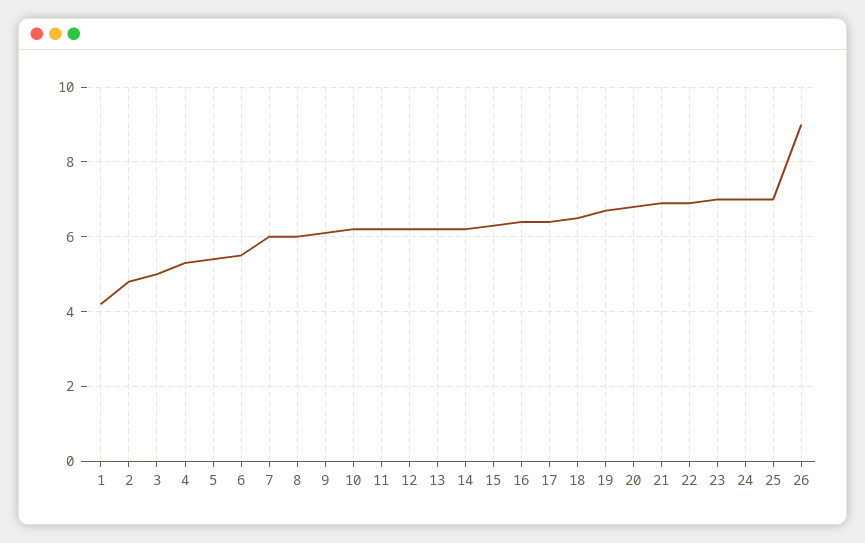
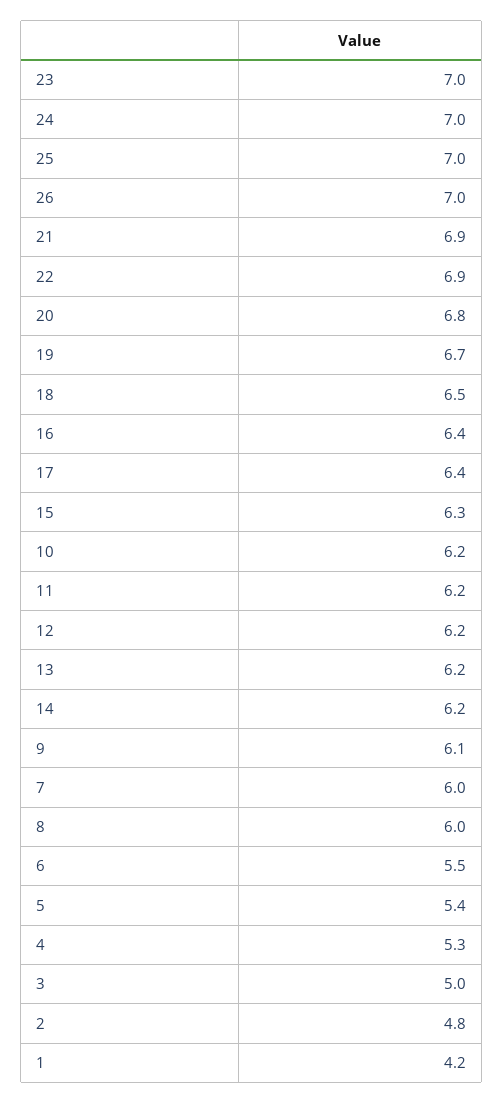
26: 9 -> 7

